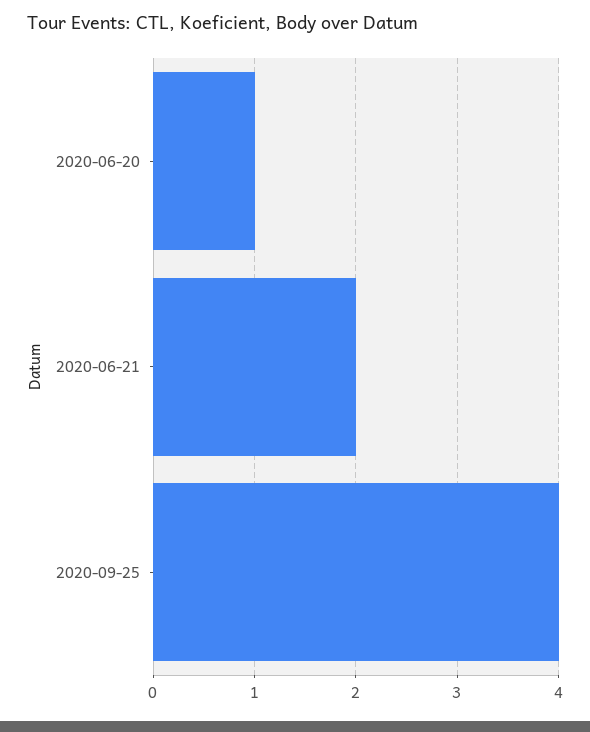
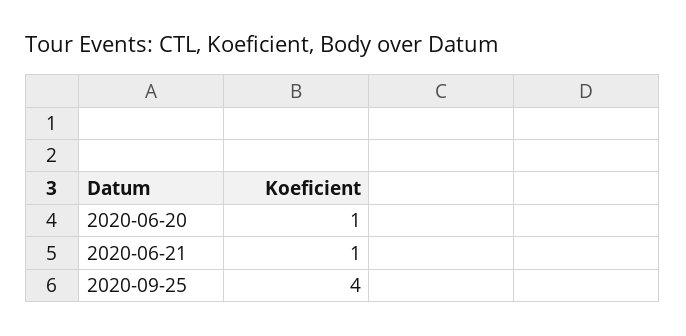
2020-06-21: 2 -> 1

